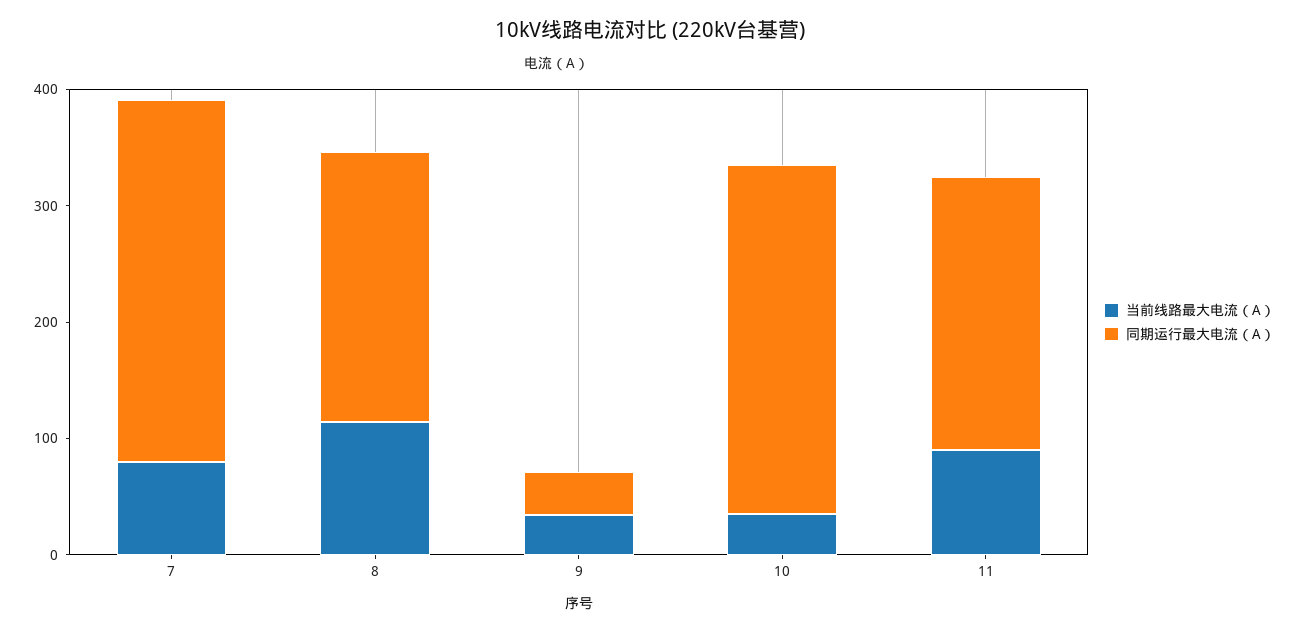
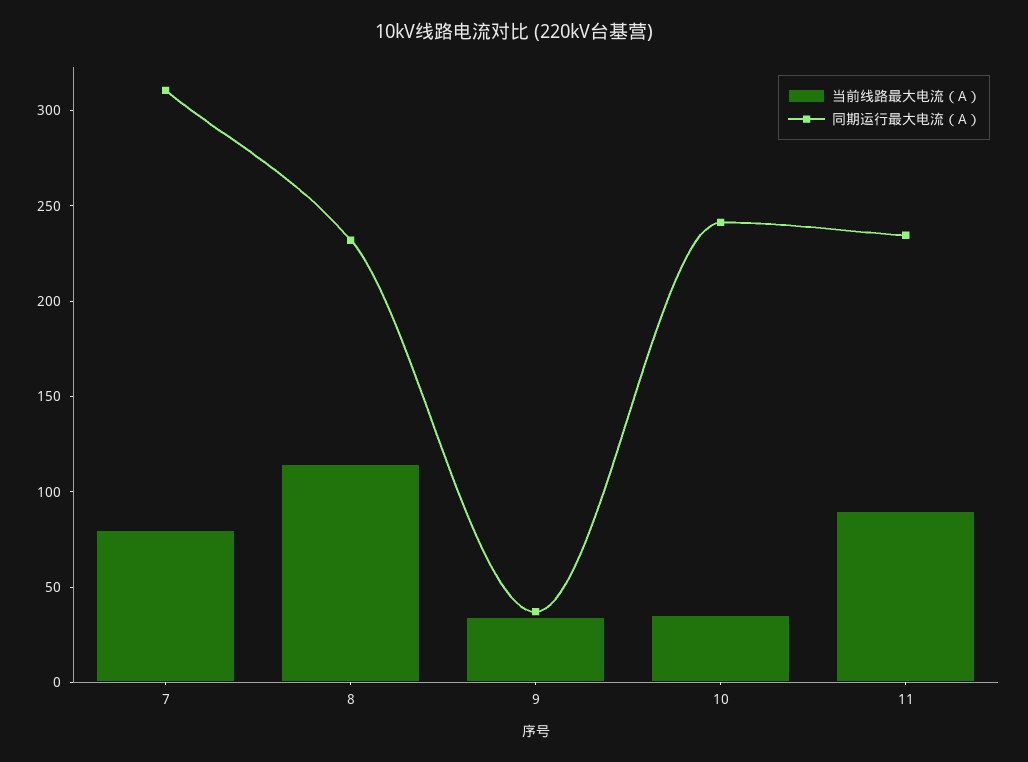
同期运行最大电流（A）, 10: 300 -> 240

